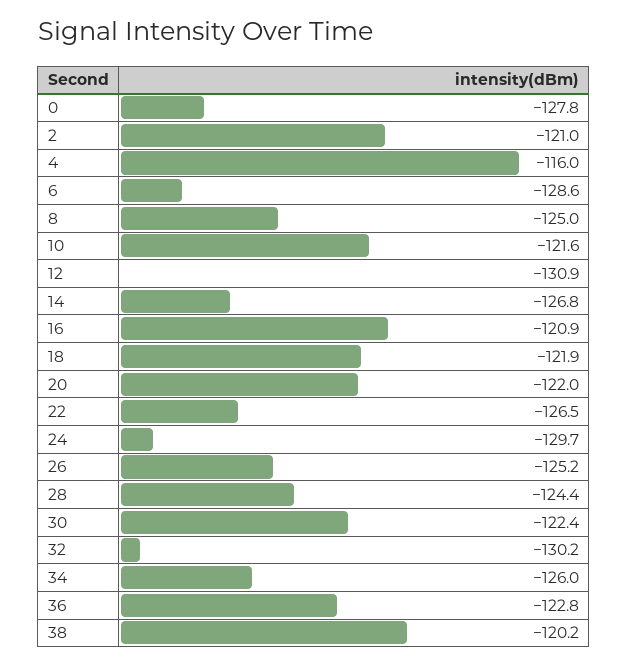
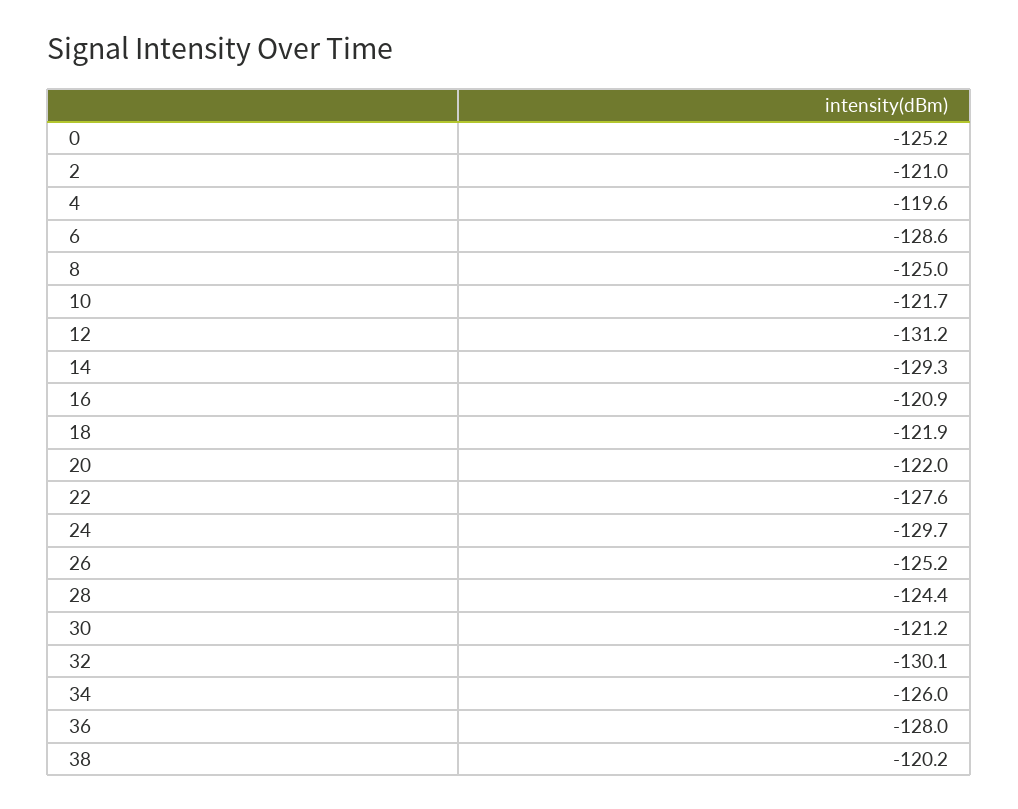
0: -127.8 -> -125.2
4: -116 -> -119.6
10: -121.6 -> -121.7
12: -130.9 -> -131.2
14: -126.8 -> -129.3
22: -126.5 -> -127.6
30: -122.4 -> -121.2
32: -130.2 -> -130.1
36: -122.8 -> -128

